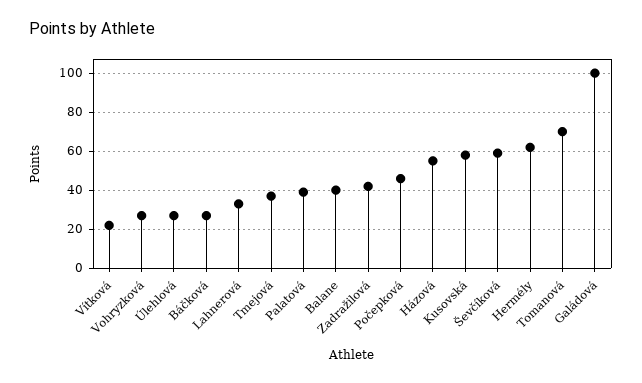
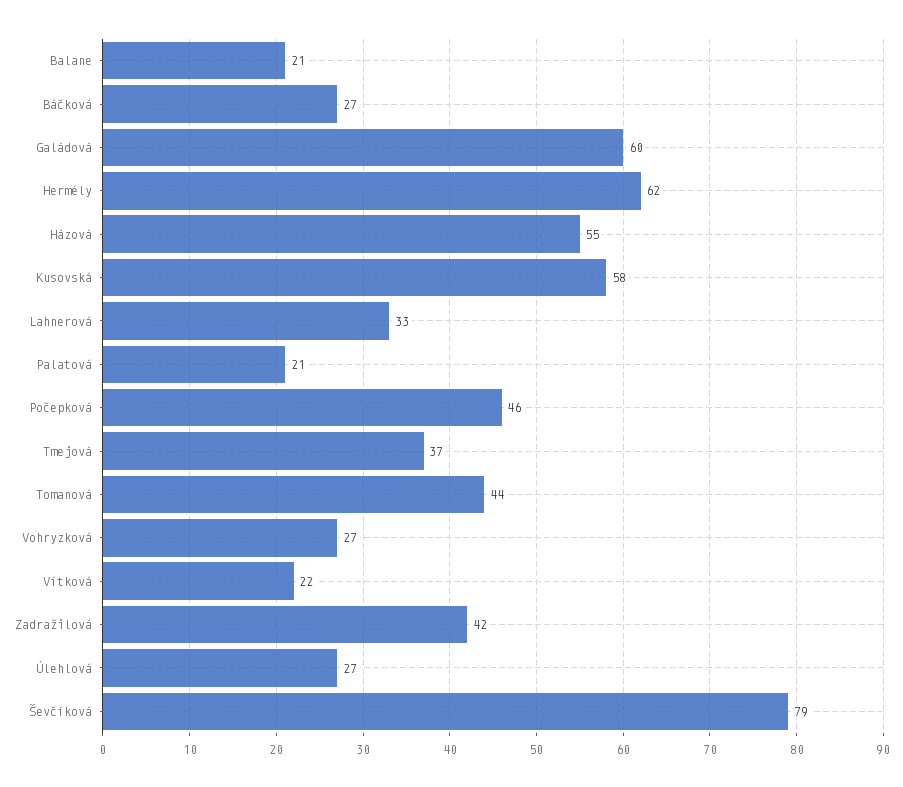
Palatová: 40 -> 21
Balane: 40 -> 21
Ševčíková: 60 -> 79
Tomanová: 70 -> 44
Galádová: 100 -> 60

